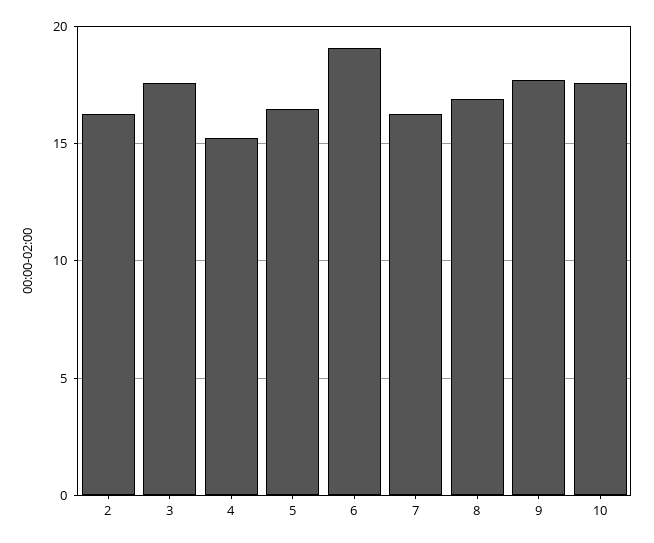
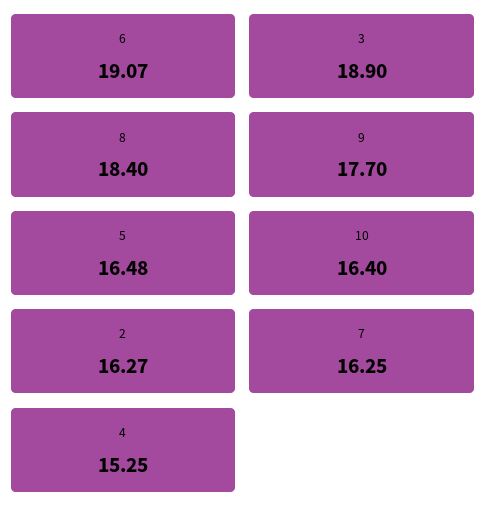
3: 17.5 -> 18.9
8: 17 -> 18.4
10: 17.5 -> 16.4

